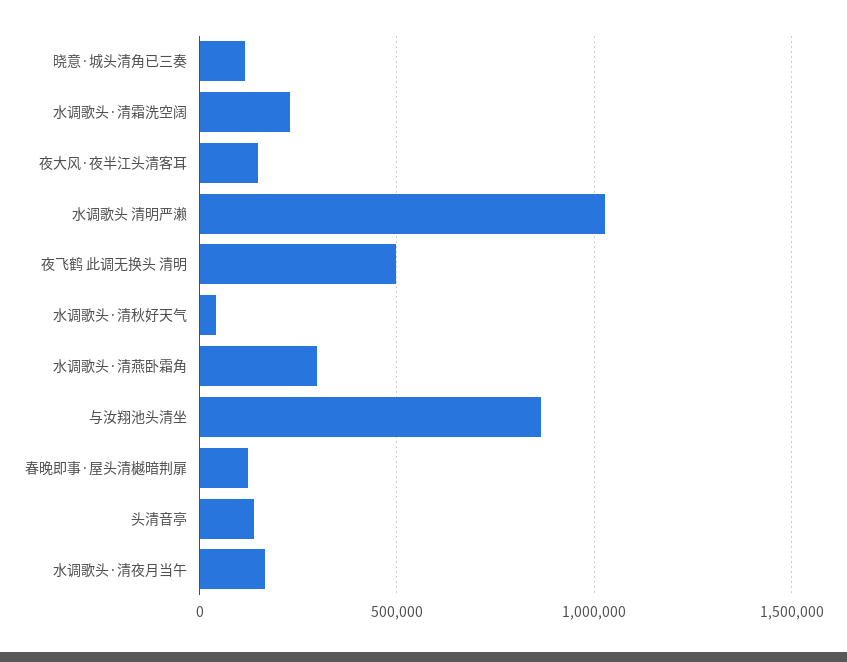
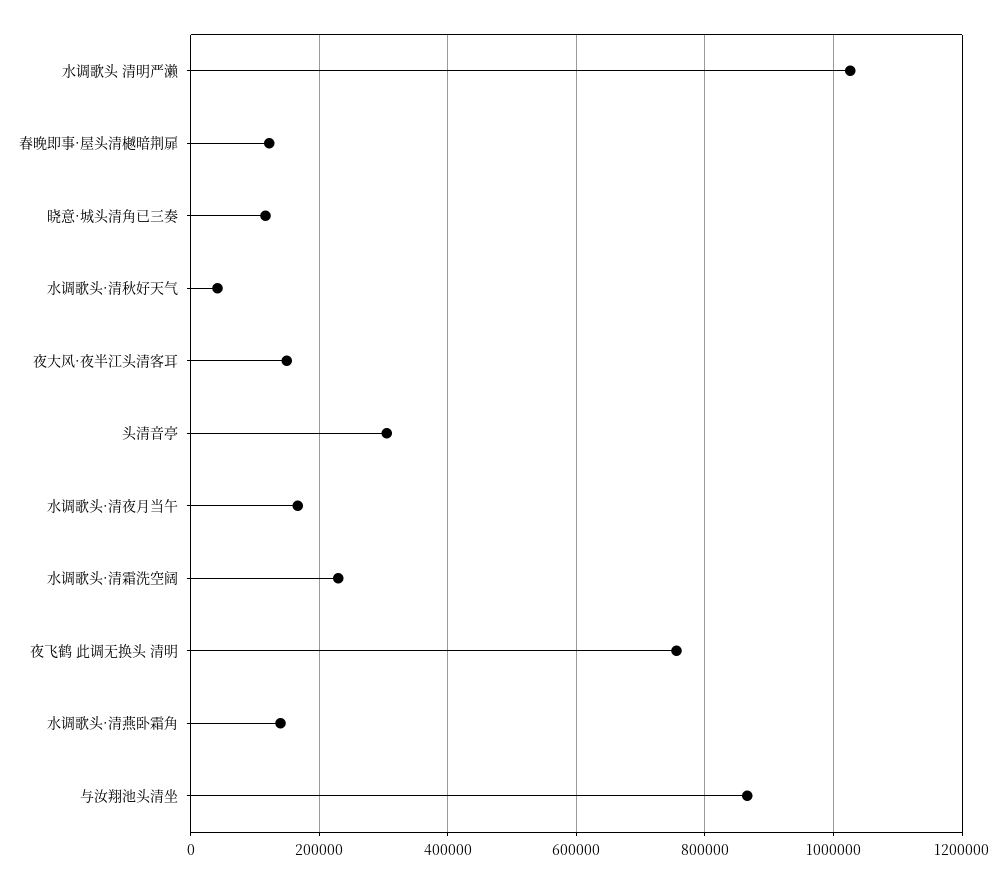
夜飞鹤 此调无换头 清明: 500000 -> 760000
水调歌头·清燕卧霜角: 300000 -> 140000
头清音亭: 150000 -> 300000

